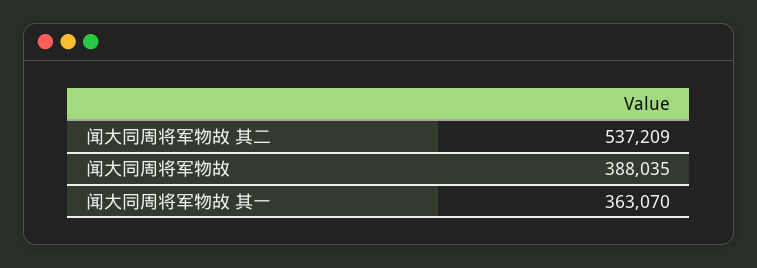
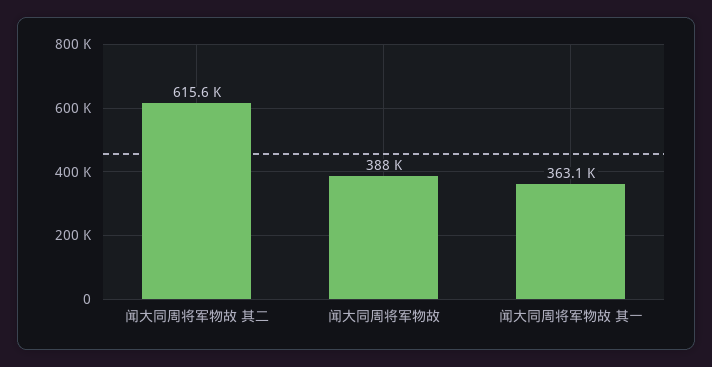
闻大同周将军物故 其二: 537209 -> 615600

